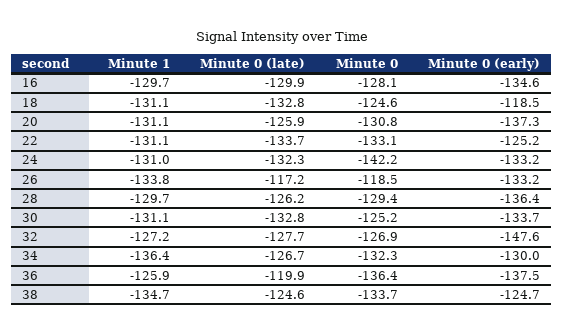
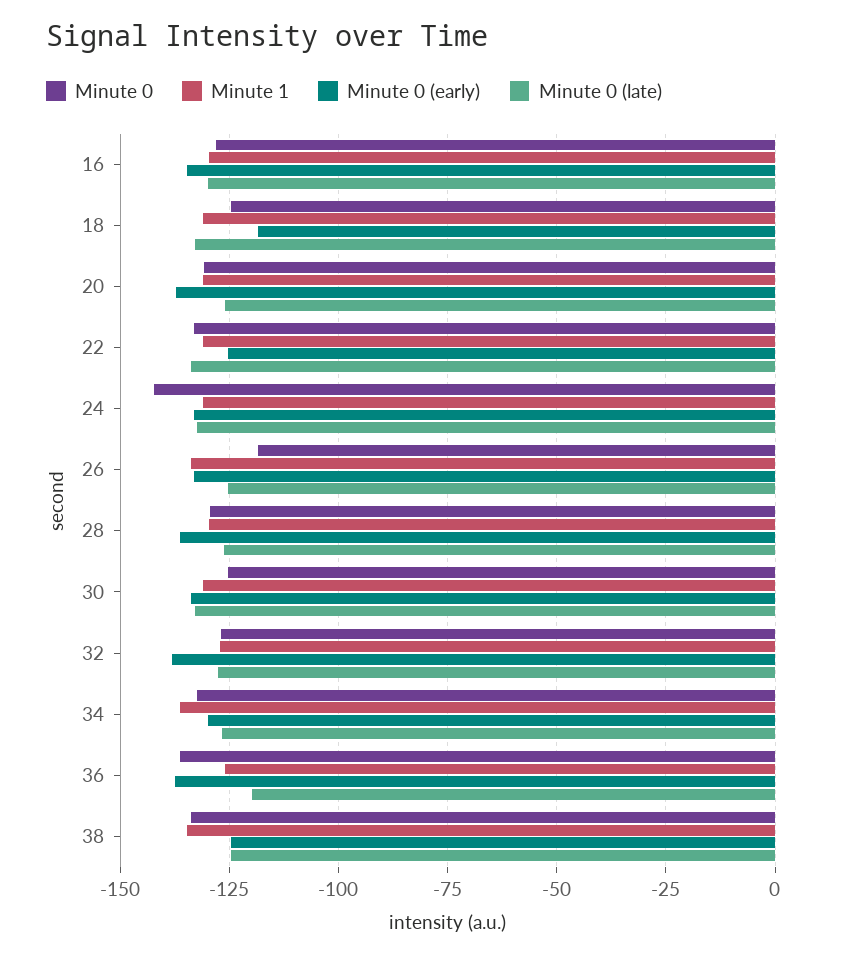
Minute 0 (late), 26: -117.2 -> -125
Minute 0 (early), 32: -147.6 -> -137.5

